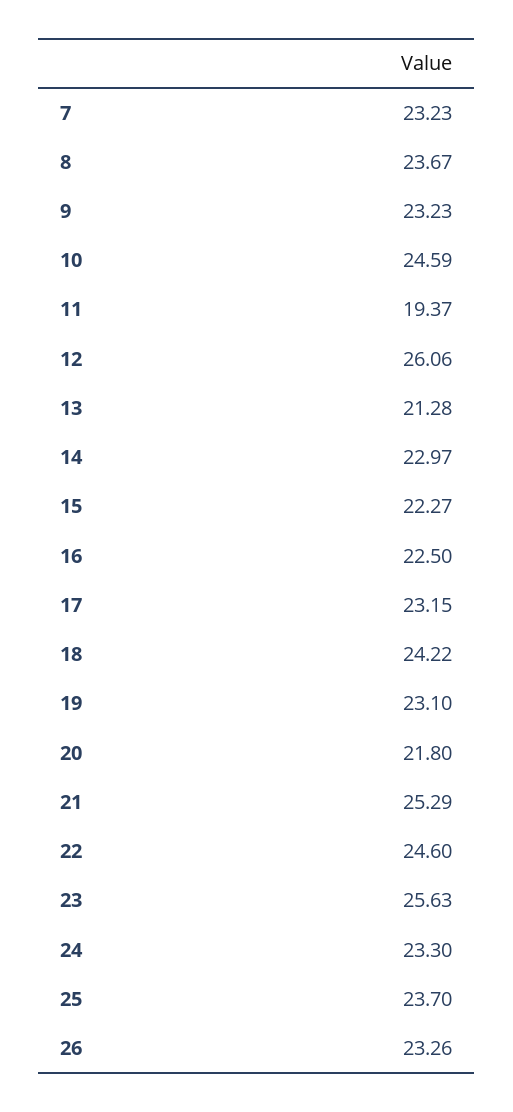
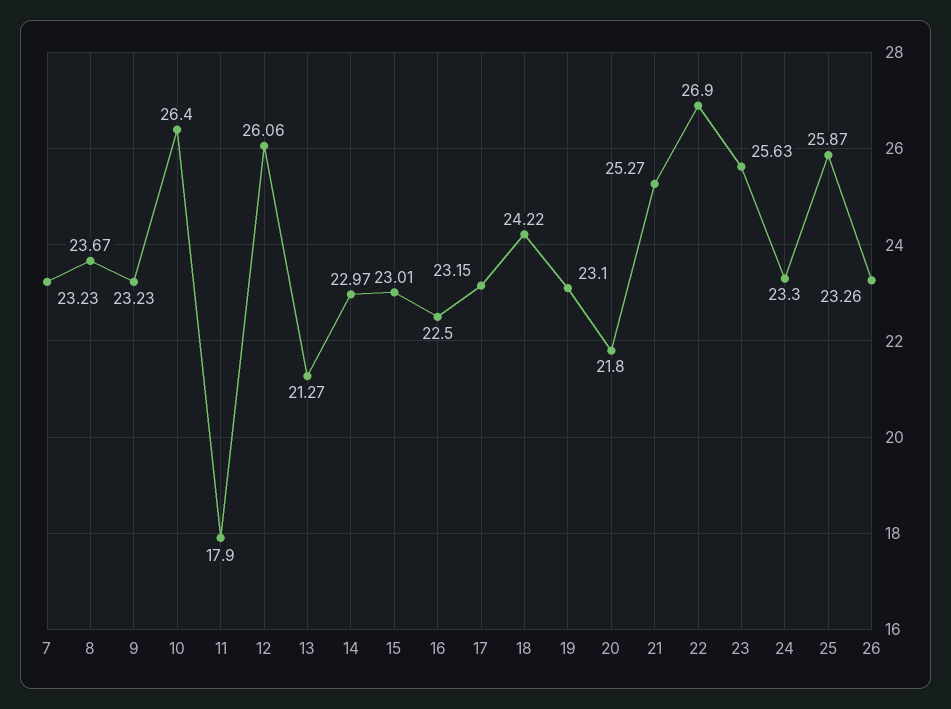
10: 24.59 -> 26.4
11: 19.37 -> 17.9
13: 21.28 -> 21.27
15: 22.27 -> 23.01
21: 25.29 -> 25.27
22: 24.6 -> 26.9
25: 23.7 -> 25.87

